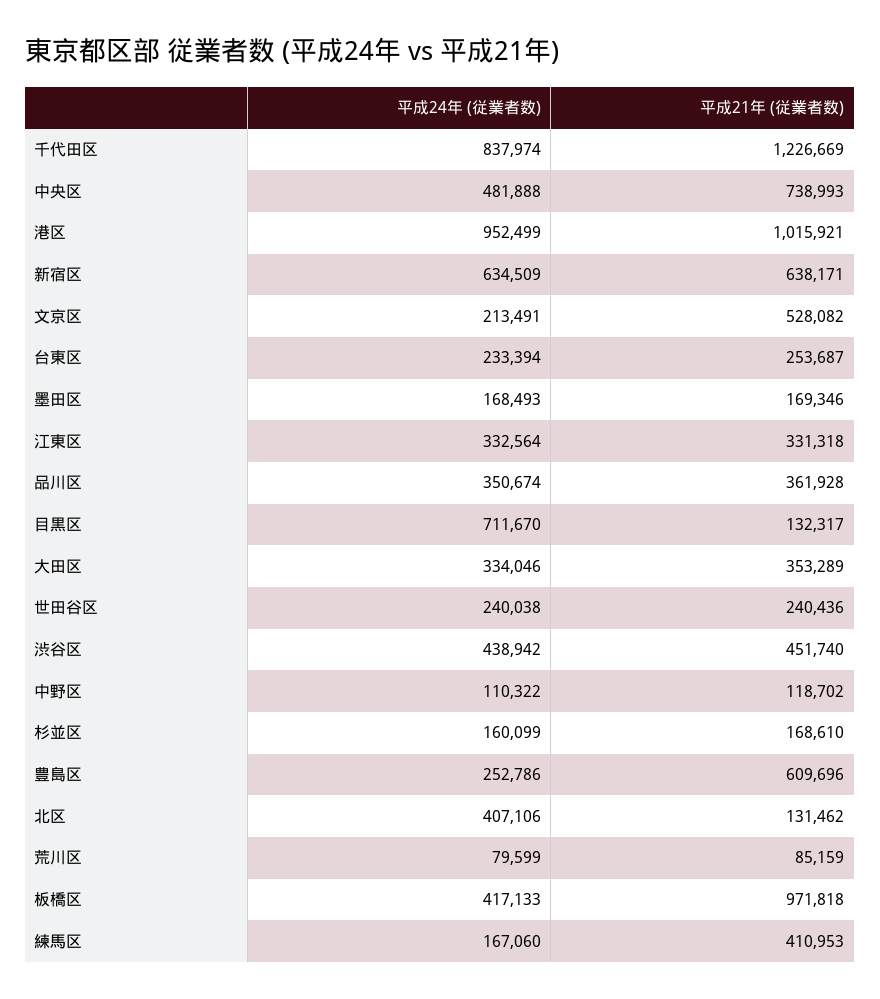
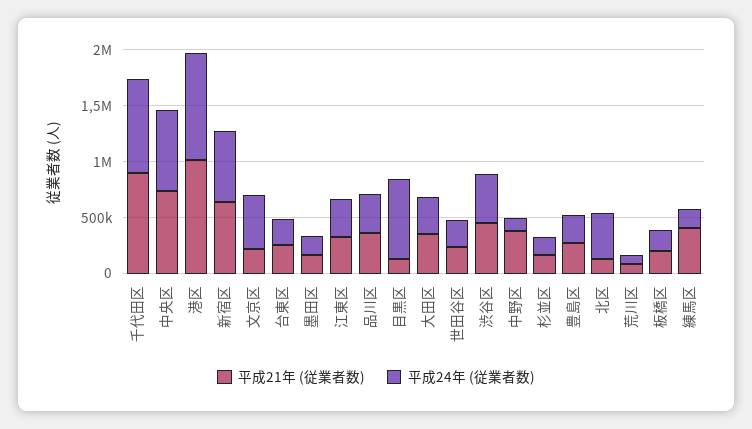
平成21年 (従業者数), 千代田区: 1226669 -> 900000
平成24年 (従業者数), 中央区: 481888 -> 700000
平成24年 (従業者数), 文京区: 213491 -> 500000
平成21年 (従業者数), 文京区: 528082 -> 200000
平成21年 (従業者数), 中野区: 118702 -> 400000
平成21年 (従業者数), 豊島区: 609696 -> 300000
平成24年 (従業者数), 板橋区: 417133 -> 200000
平成21年 (従業者数), 板橋区: 971818 -> 200000

